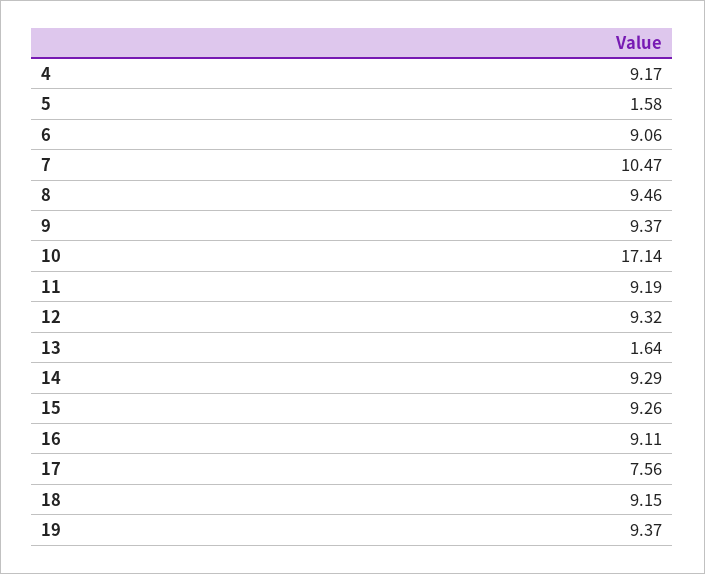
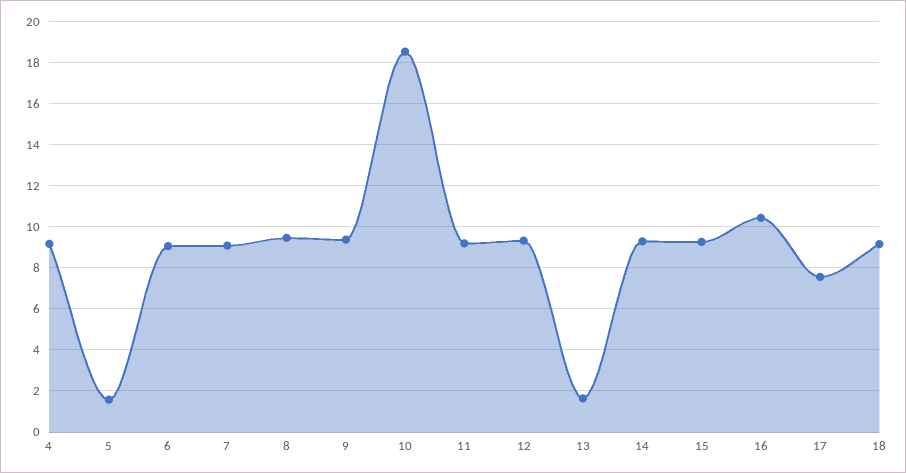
7: 10.47 -> 9
10: 17.14 -> 18.5
16: 9.11 -> 10.5
19: 9.37 -> none

